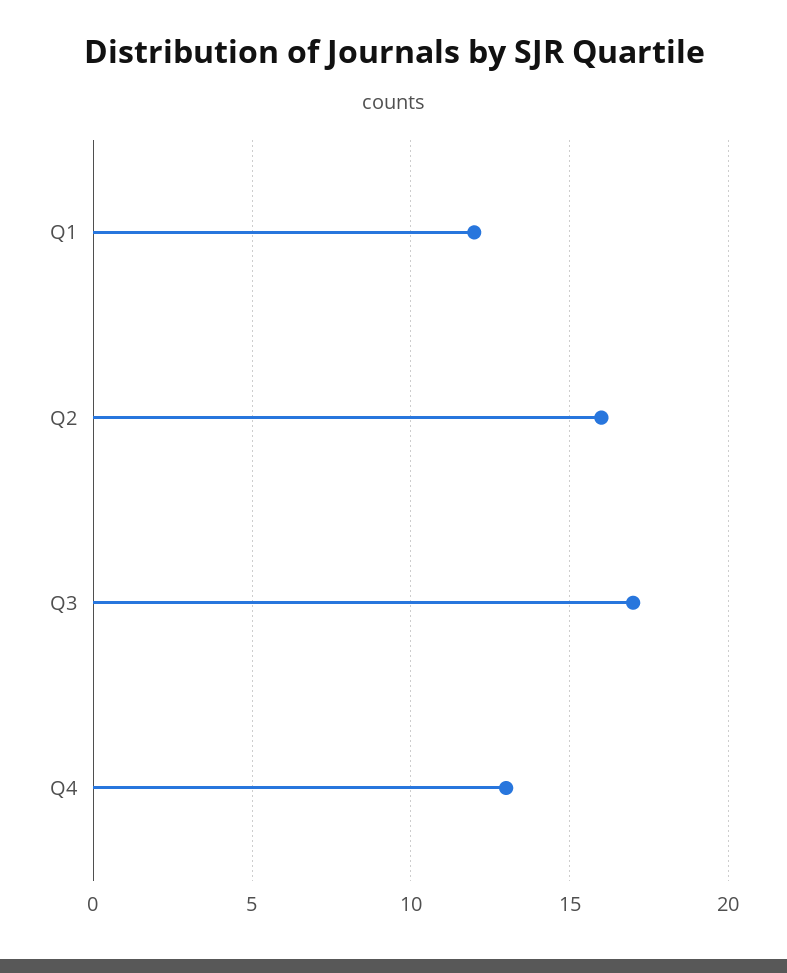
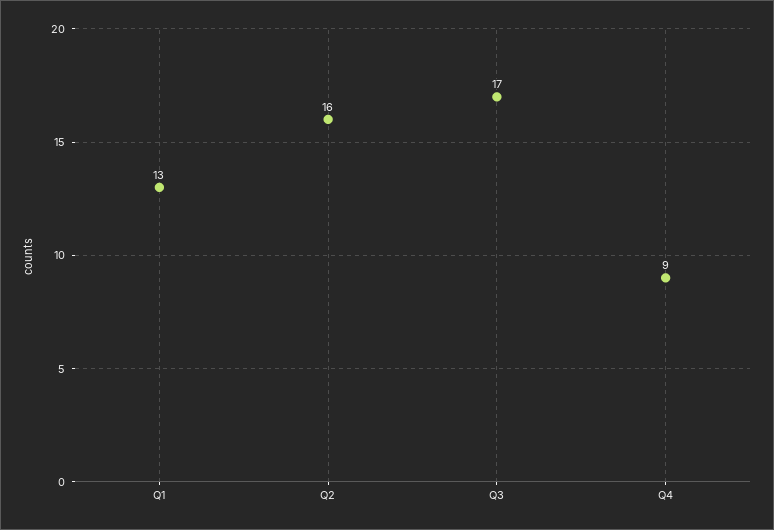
Q1: 12 -> 13
Q4: 13 -> 9

